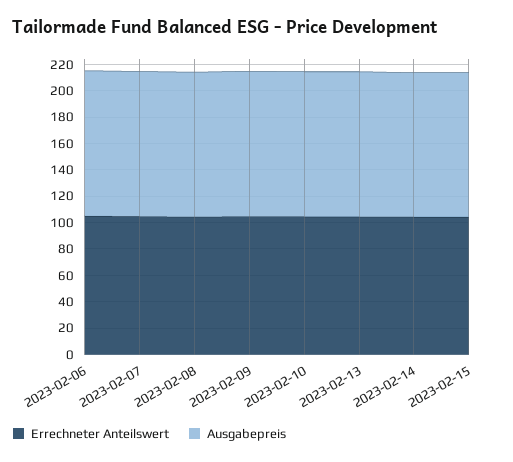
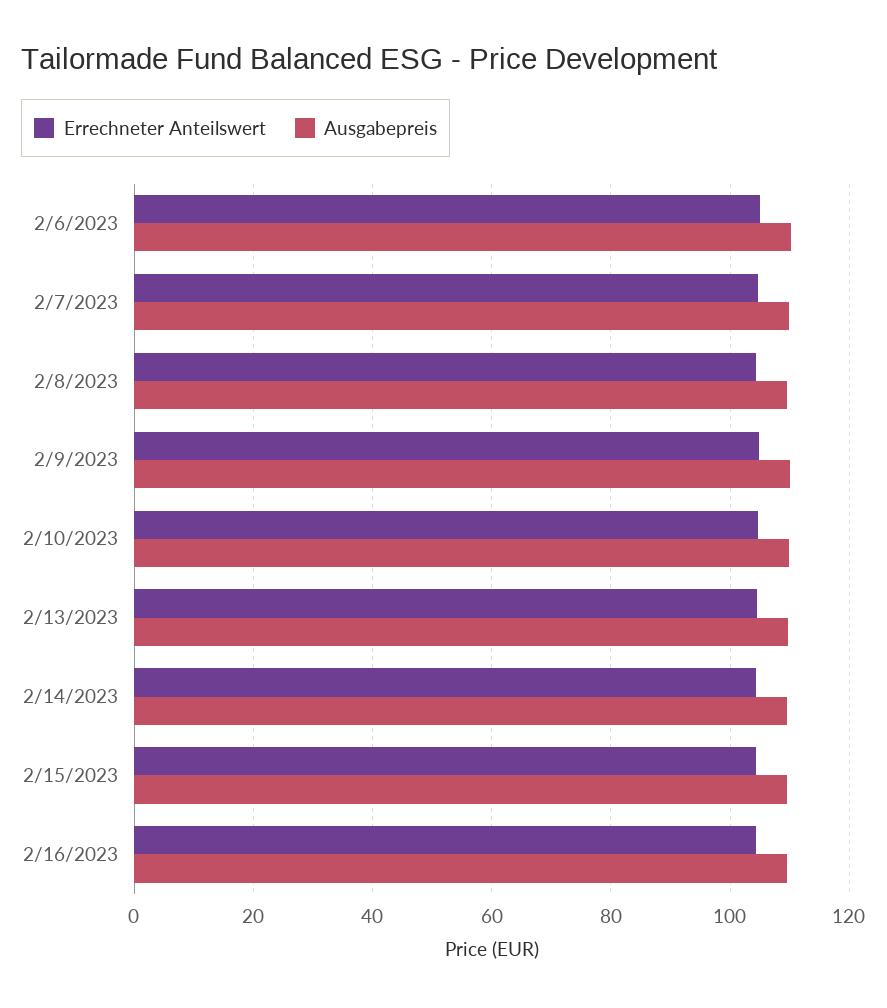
Errechneter Anteilswert, 2/16/2023: none -> 104
Ausgabepreis, 2/16/2023: none -> 110

